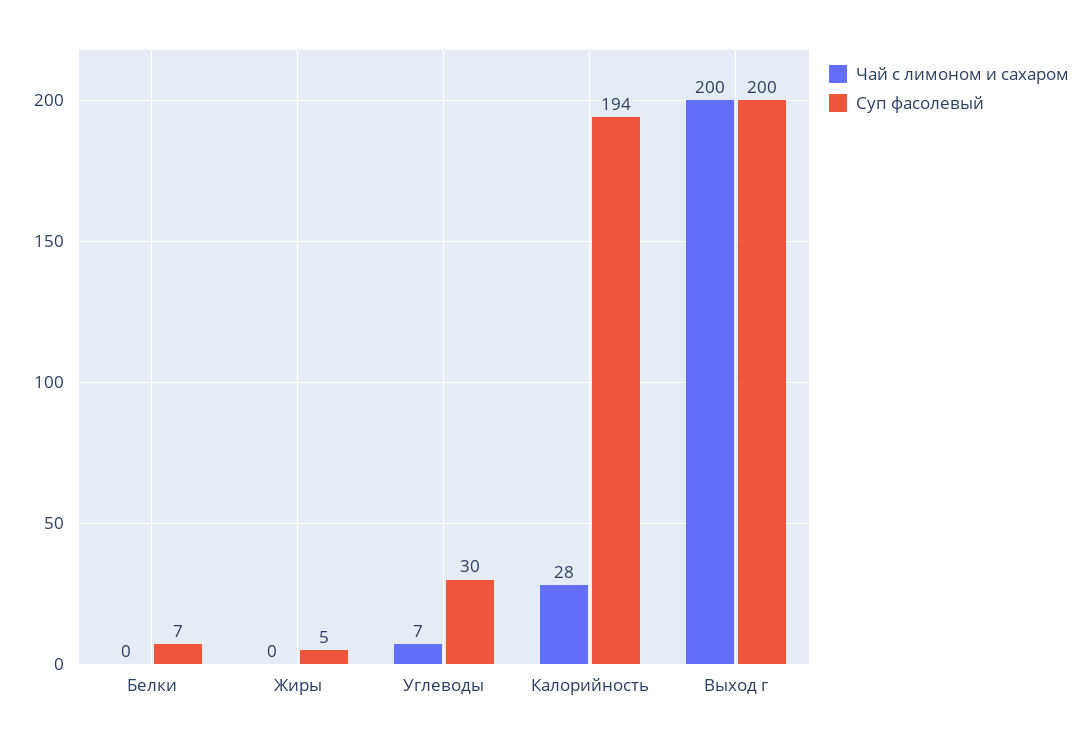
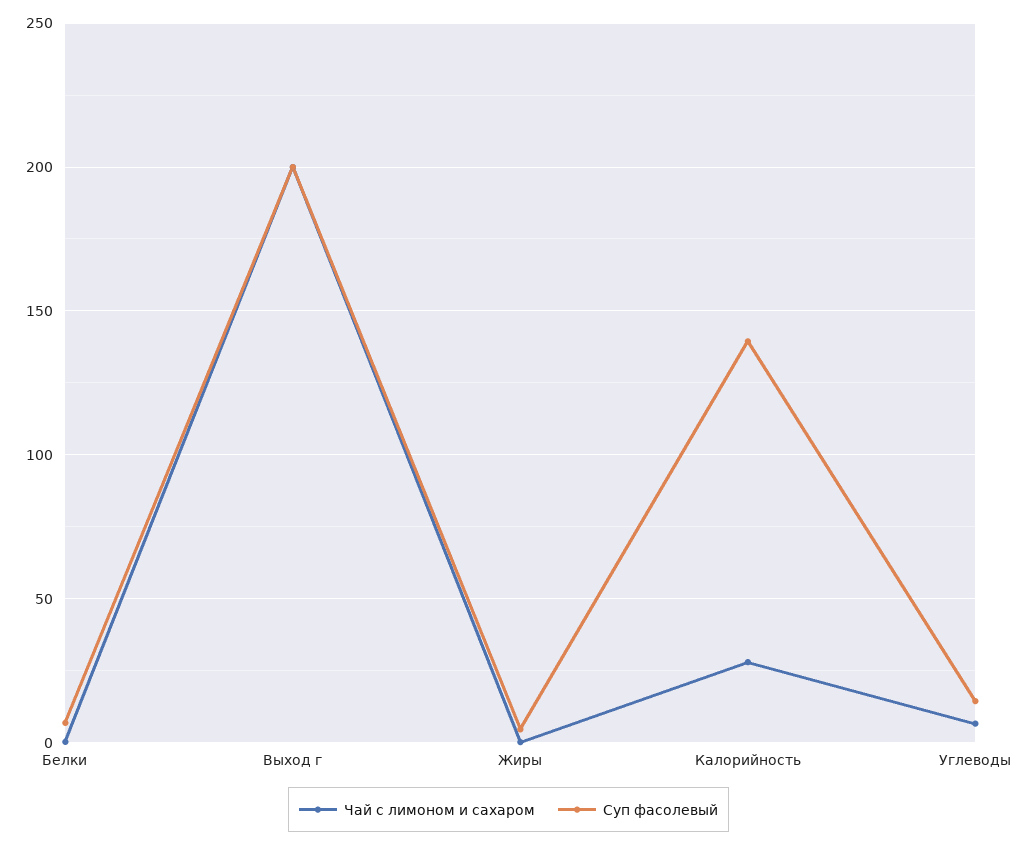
Суп фасолевый, Углеводы: 30 -> 15
Суп фасолевый, Калорийность: 194 -> 140

